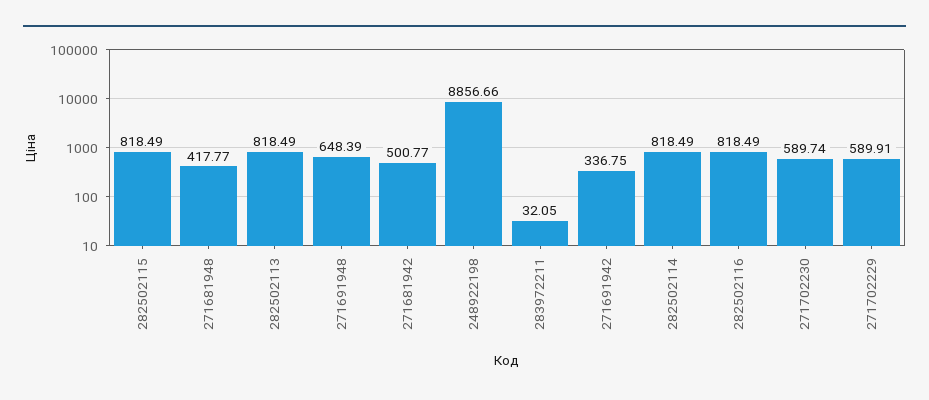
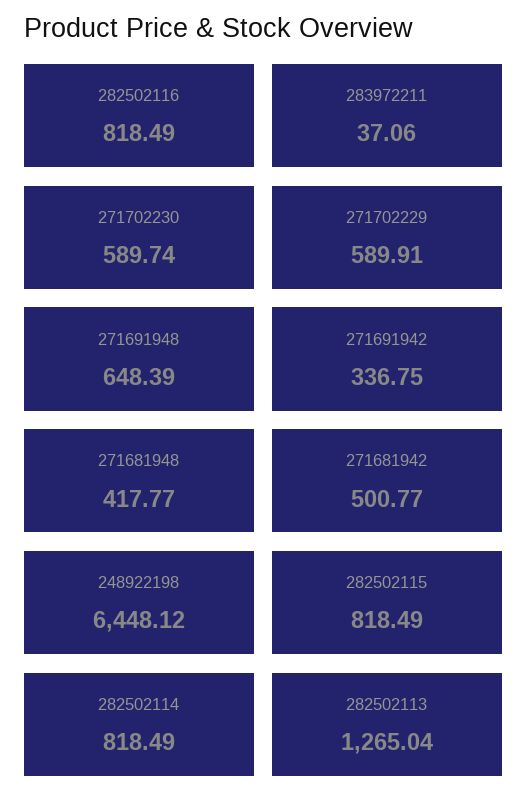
282502113: 818.49 -> 1265.04
248922198: 8856.66 -> 6448.12
283972211: 32.05 -> 37.06

